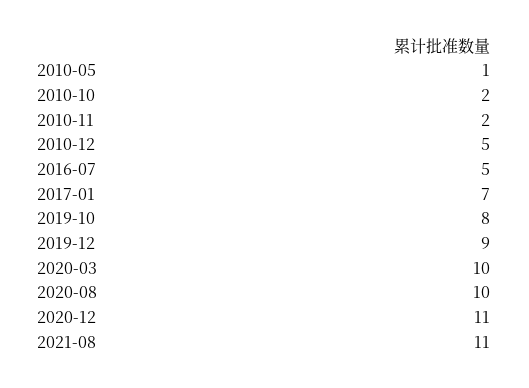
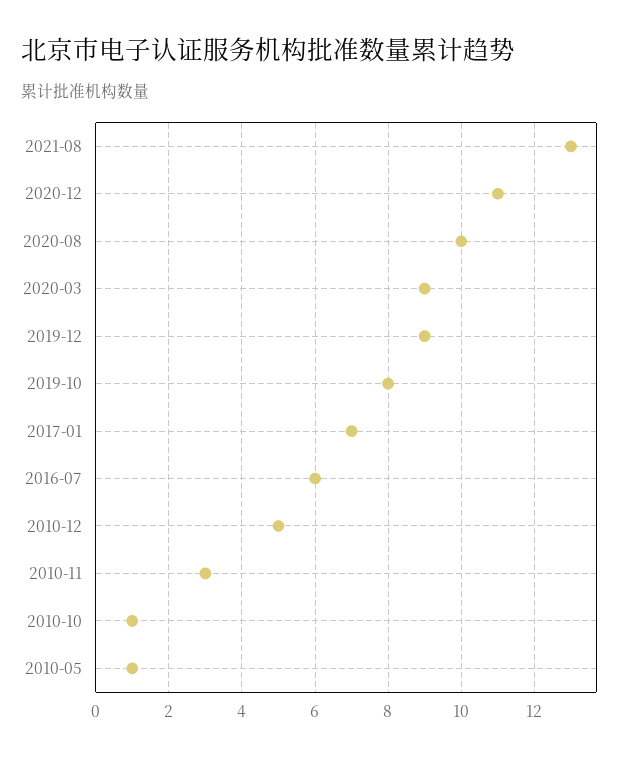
2010-10: 2 -> 1
2010-11: 2 -> 3
2016-07: 5 -> 6
2020-03: 10 -> 9
2021-08: 11 -> 13

